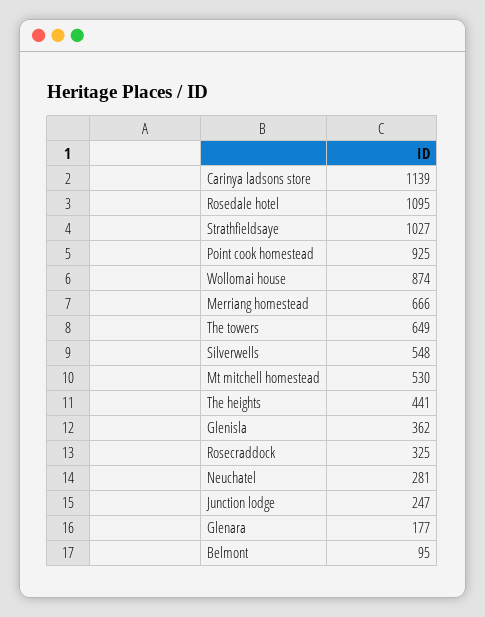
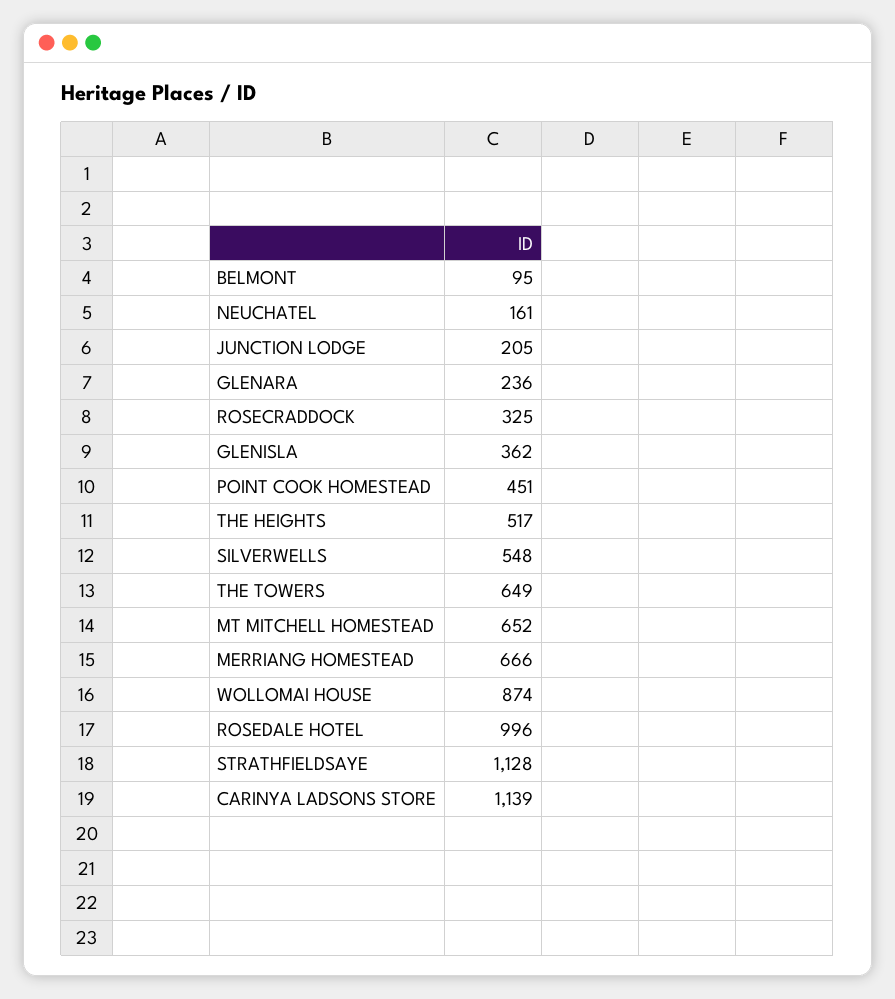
Rosedale hotel: 1095 -> 996
Strathfieldsaye: 1027 -> 1128
Point cook homestead: 925 -> 451
Mt mitchell homestead: 530 -> 652
The heights: 441 -> 517
Neuchatel: 281 -> 161
Junction lodge: 247 -> 205
Glenara: 177 -> 236

